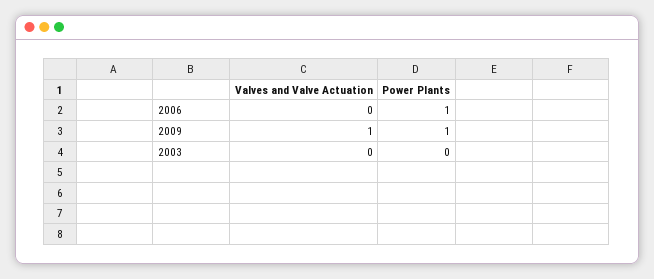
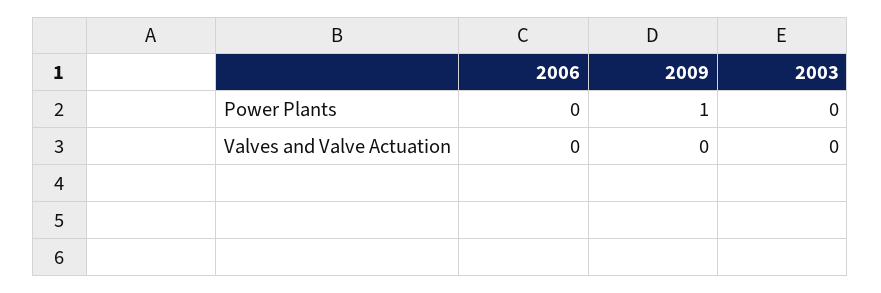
Power Plants, 2006: 1 -> 0
Valves and Valve Actuation, 2009: 1 -> 0

